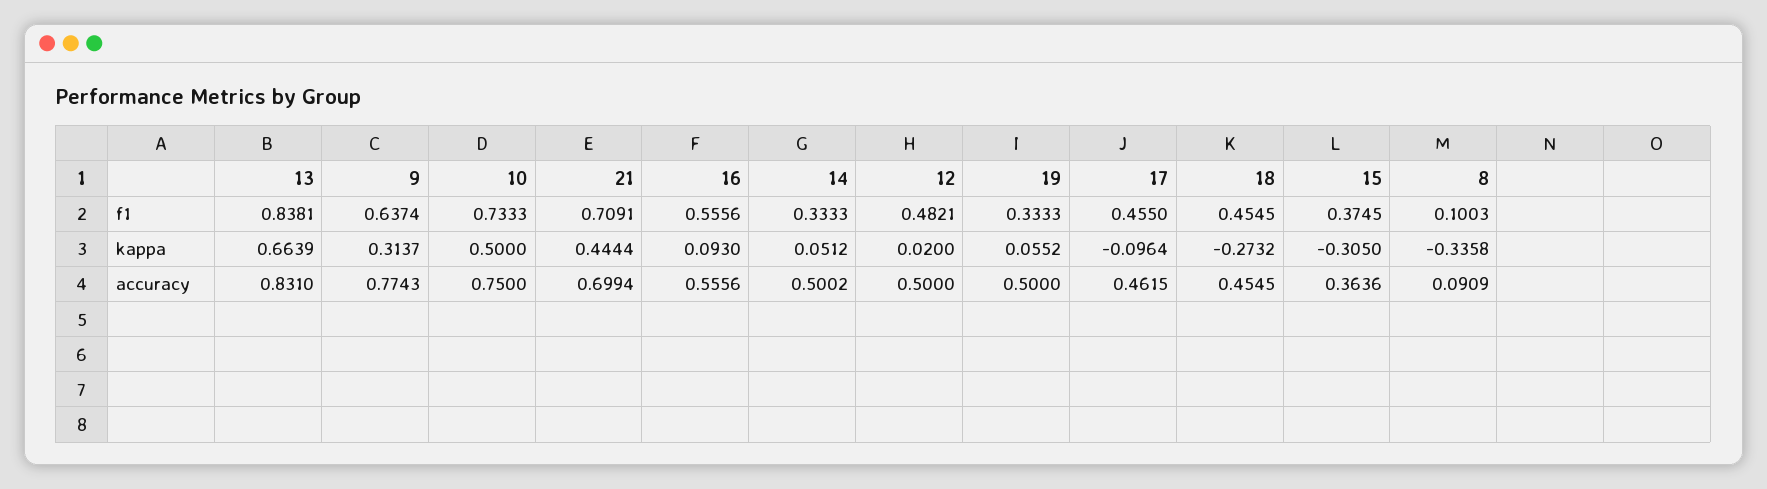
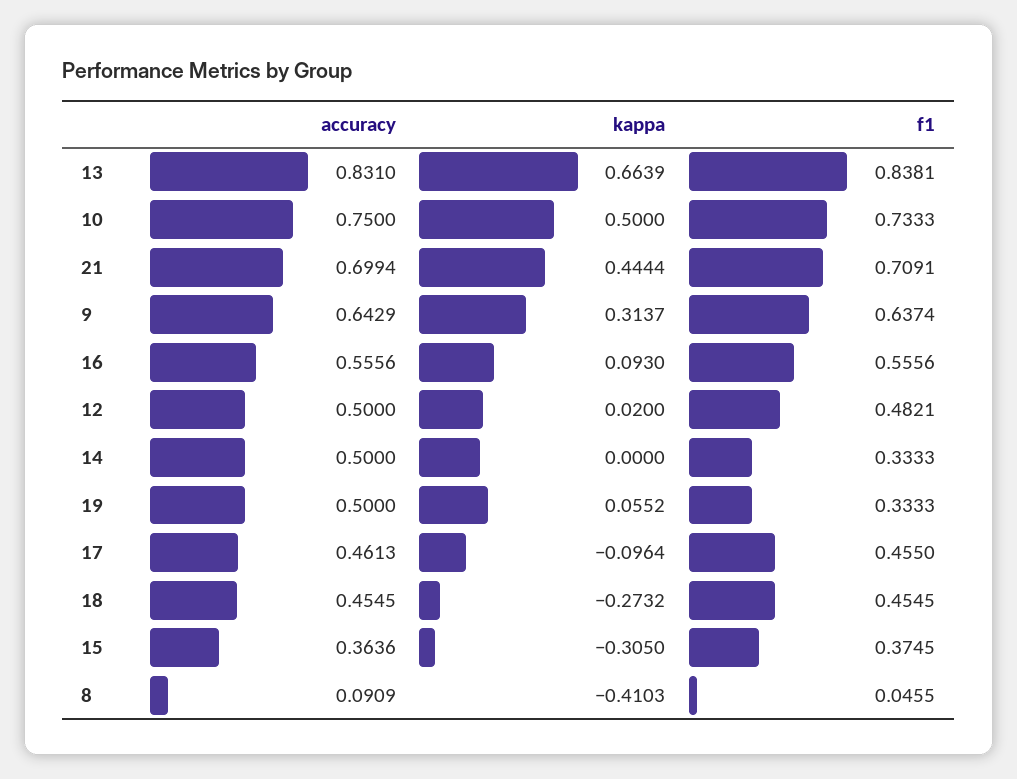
8, f1: 0.1003 -> 0.0455
14, kappa: 0.0512 -> 0
8, kappa: -0.3358 -> -0.4103
9, accuracy: 0.7743 -> 0.6429
14, accuracy: 0.5002 -> 0.5
17, accuracy: 0.4615 -> 0.4613

